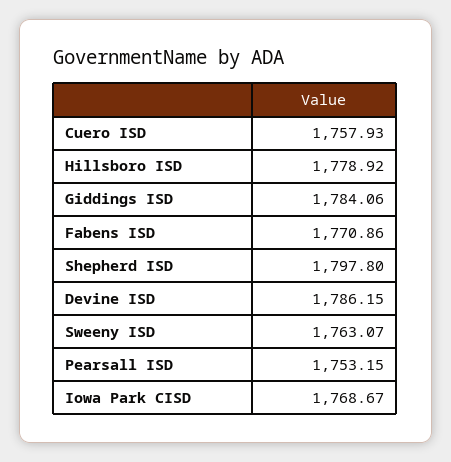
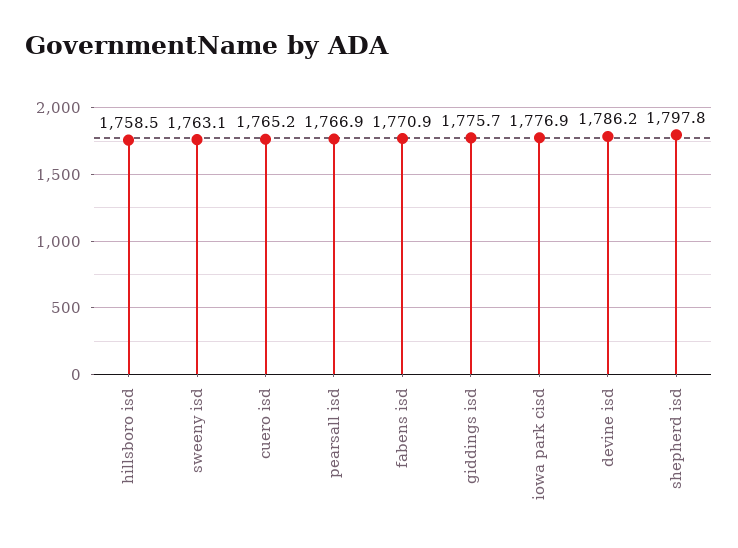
Cuero ISD: 1757.93 -> 1765.2
Hillsboro ISD: 1778.92 -> 1758.5
Giddings ISD: 1784.06 -> 1775.7
Pearsall ISD: 1753.15 -> 1766.9
Iowa Park CISD: 1768.67 -> 1776.9

